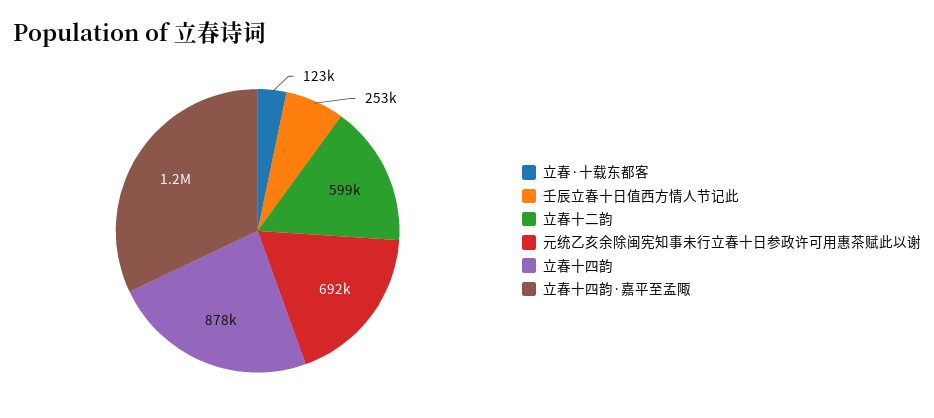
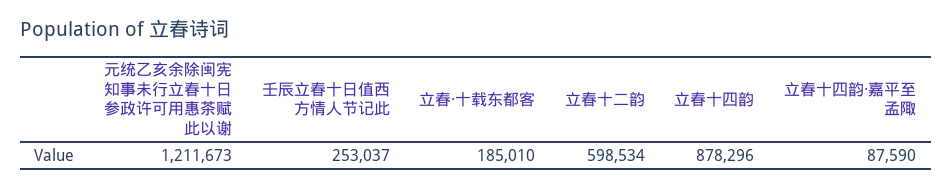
立春·十载东都客: 123000 -> 185010
元统乙亥余除闽宪知事未行立春十日参政许可用惠茶赋此以谢: 692000 -> 1211673
立春十四韵·嘉平至孟陬: 1200000 -> 87590

